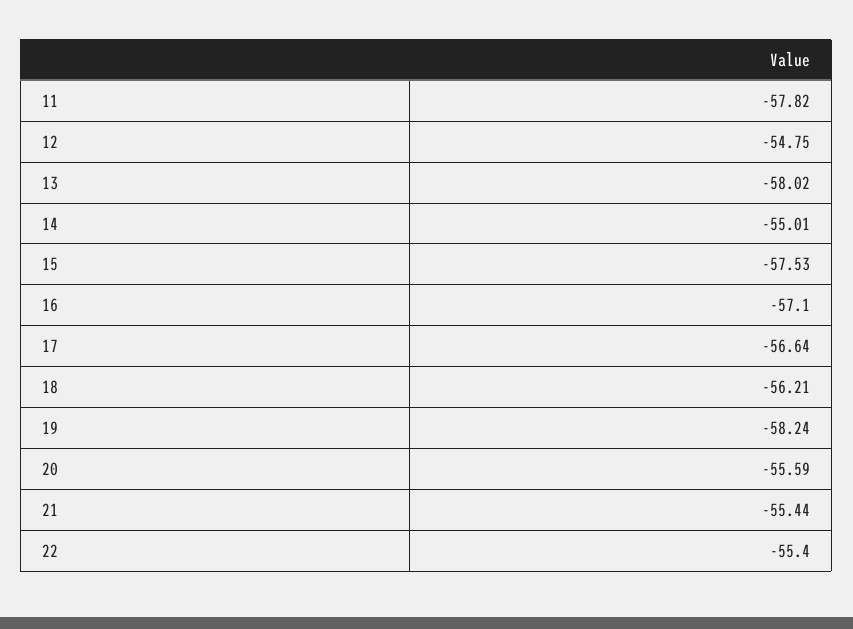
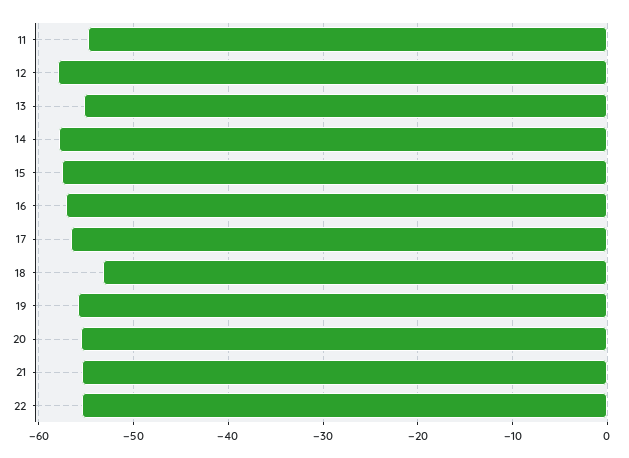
11: -57.82 -> -55
12: -54.75 -> -58
13: -58.02 -> -55
14: -55.01 -> -58
18: -56.21 -> -53
19: -58.24 -> -56

